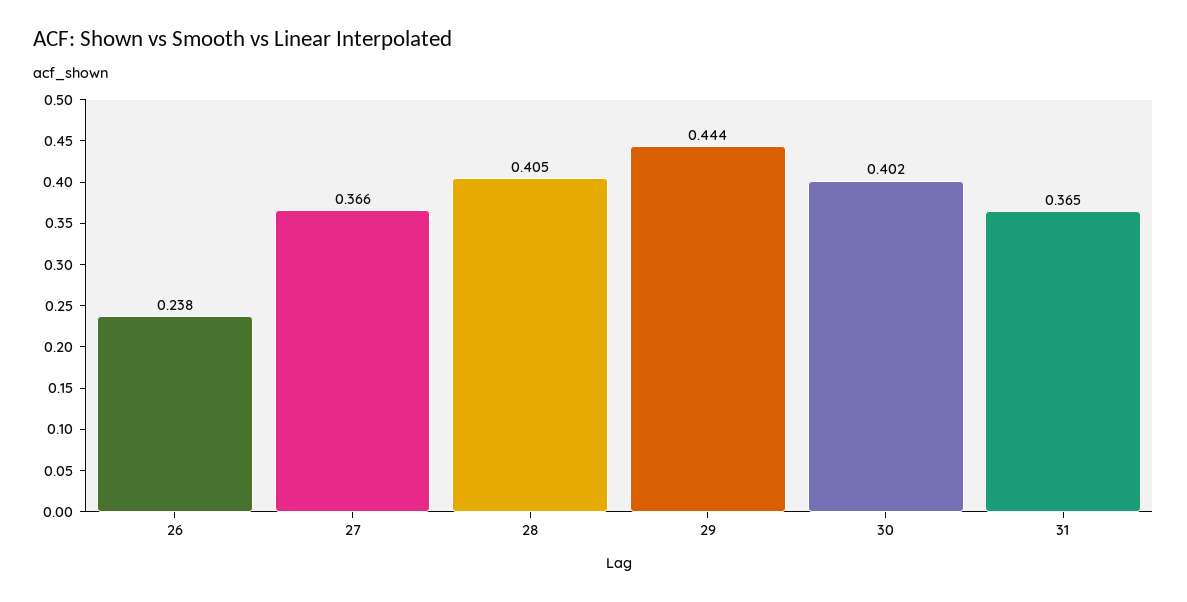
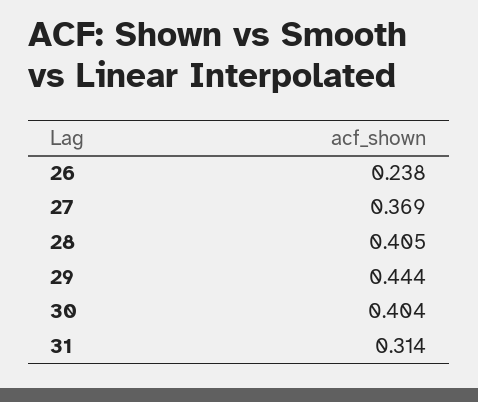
27: 0.366 -> 0.369
30: 0.402 -> 0.404
31: 0.365 -> 0.314

